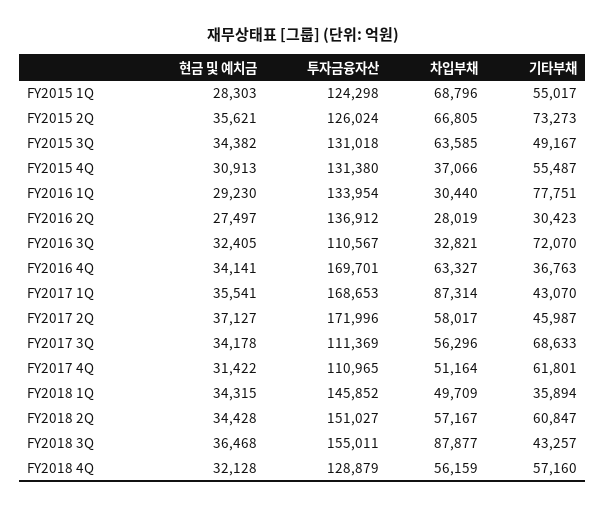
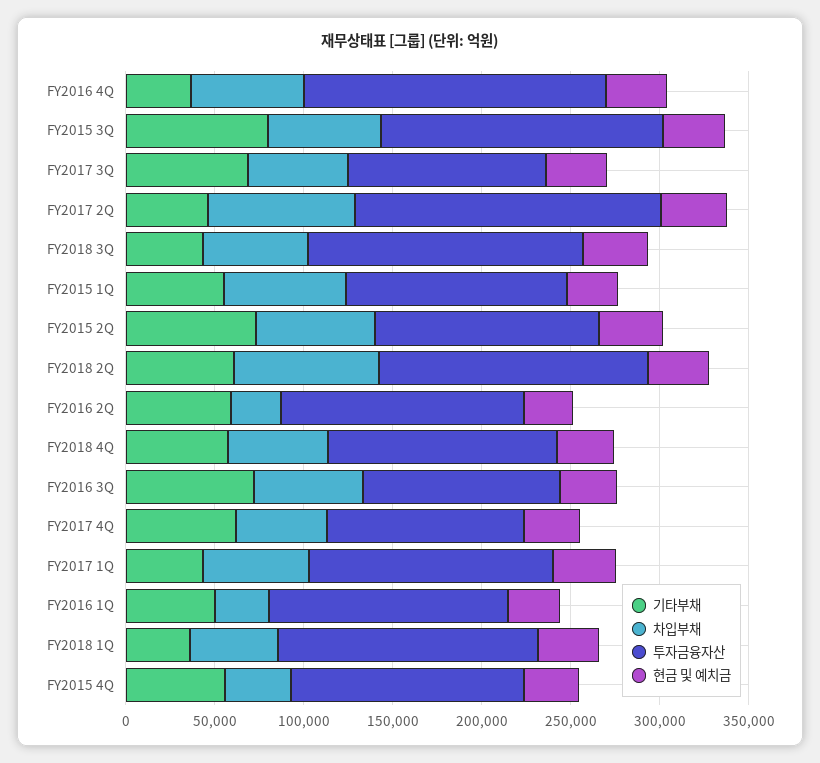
투자금융자산, FY2015 3Q: 131018 -> 160000
기타부채, FY2015 3Q: 49167 -> 80000
기타부채, FY2016 1Q: 77751 -> 50000
기타부채, FY2016 2Q: 30423 -> 60000
차입부채, FY2016 3Q: 32821 -> 60000
투자금융자산, FY2017 1Q: 168653 -> 140000
차입부채, FY2017 1Q: 87314 -> 60000
차입부채, FY2017 2Q: 58017 -> 80000
차입부채, FY2018 2Q: 57167 -> 80000
차입부채, FY2018 3Q: 87877 -> 60000

